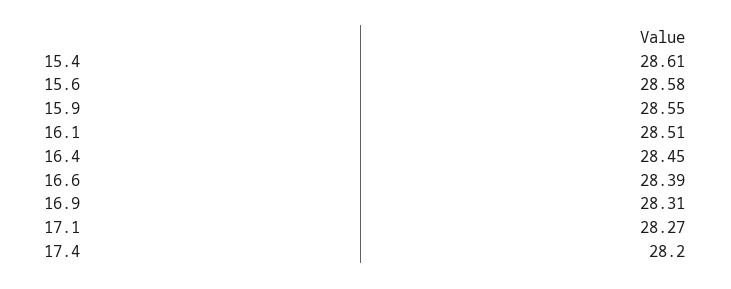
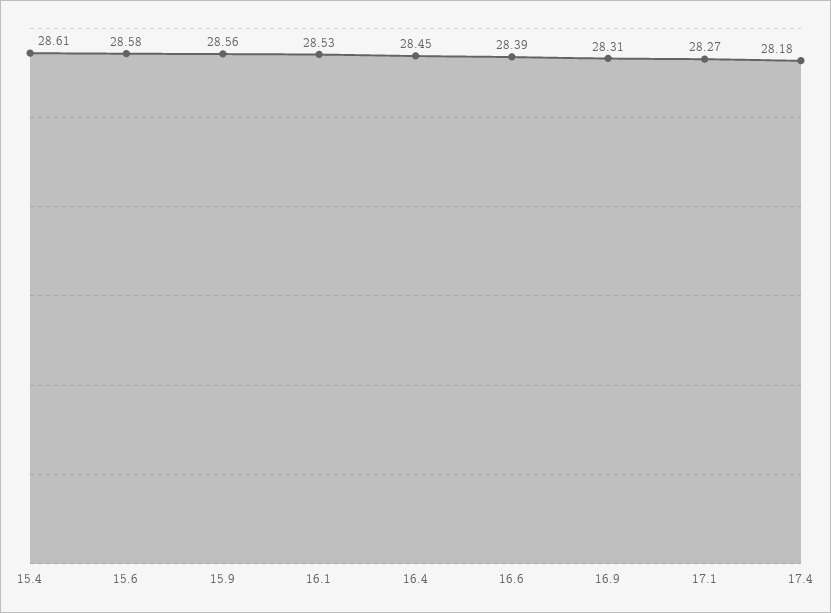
15.9: 28.55 -> 28.56
16.1: 28.51 -> 28.53
17.4: 28.2 -> 28.18

